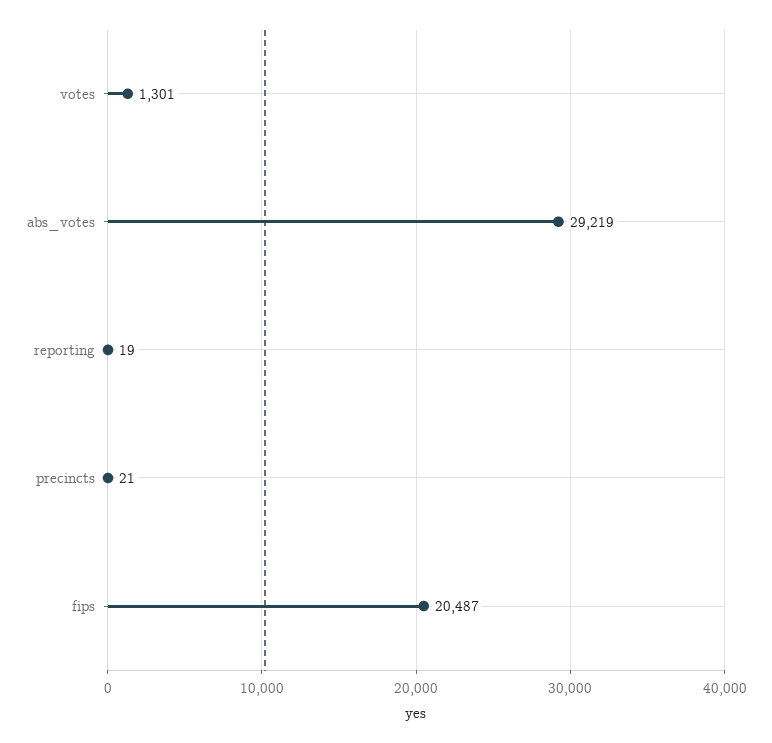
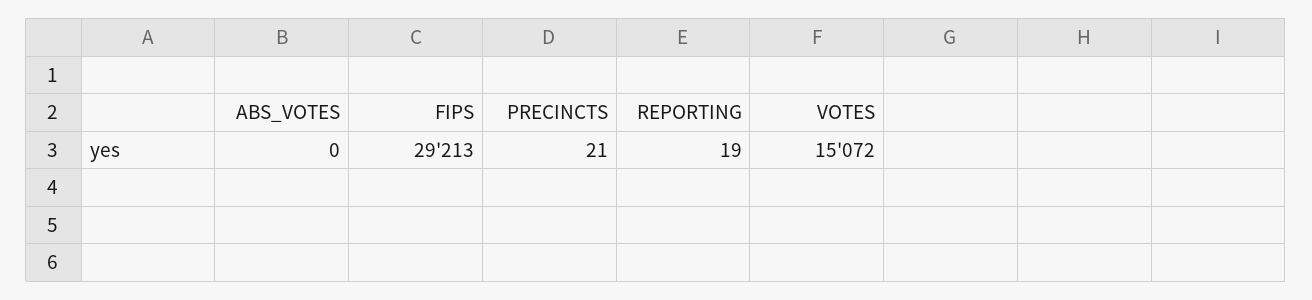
votes: 1301 -> 15072
abs_votes: 29219 -> 0
fips: 20487 -> 29213

